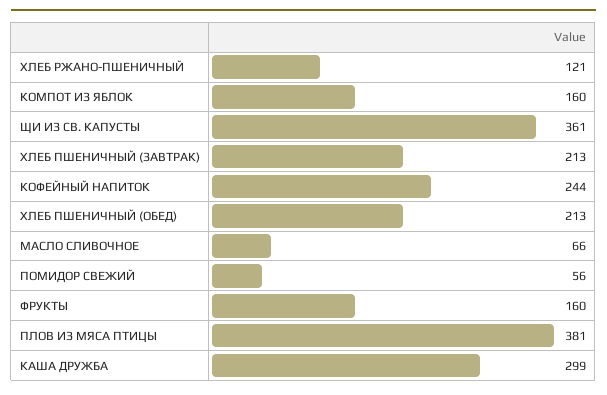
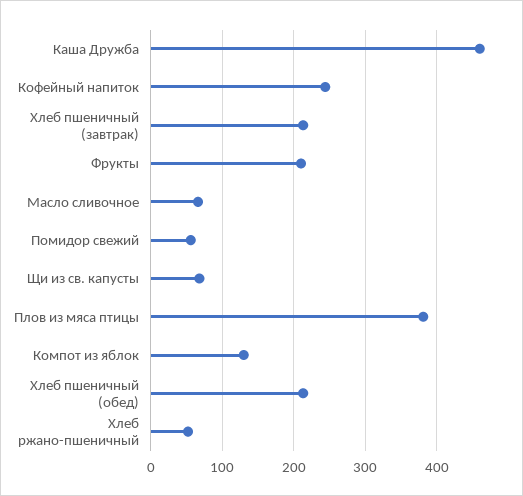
ХЛЕБ РЖАНО-ПШЕНИЧНЫЙ: 121 -> 50
КОМПОТ ИЗ ЯБЛОК: 160 -> 130
ЩИ ИЗ СВ. КАПУСТЫ: 361 -> 70
ФРУКТЫ: 160 -> 210
КАША ДРУЖБА: 299 -> 460

